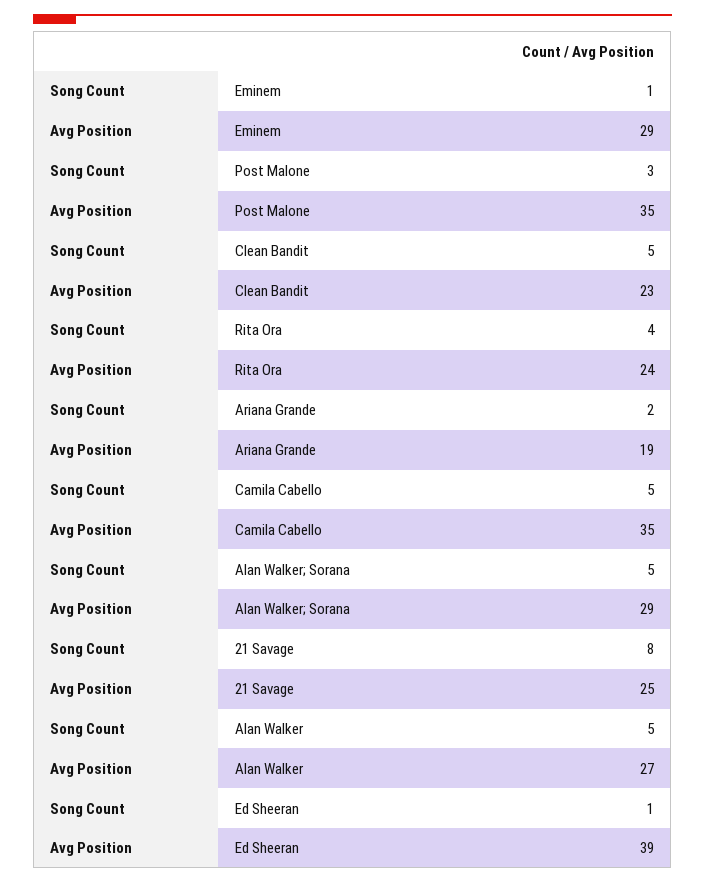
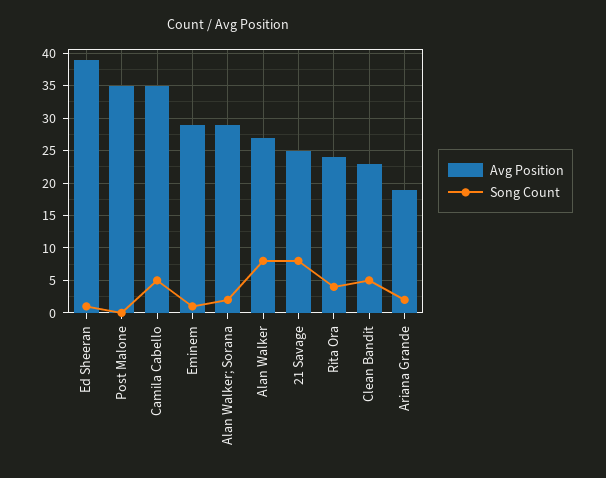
Song Count, Post Malone: 3 -> 0
Song Count, Alan Walker; Sorana: 5 -> 2
Song Count, Alan Walker: 5 -> 8

